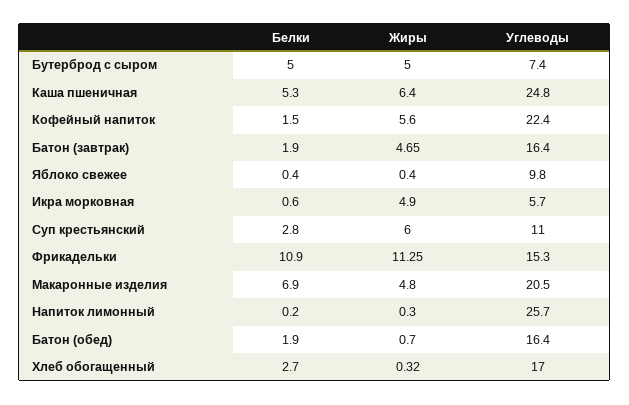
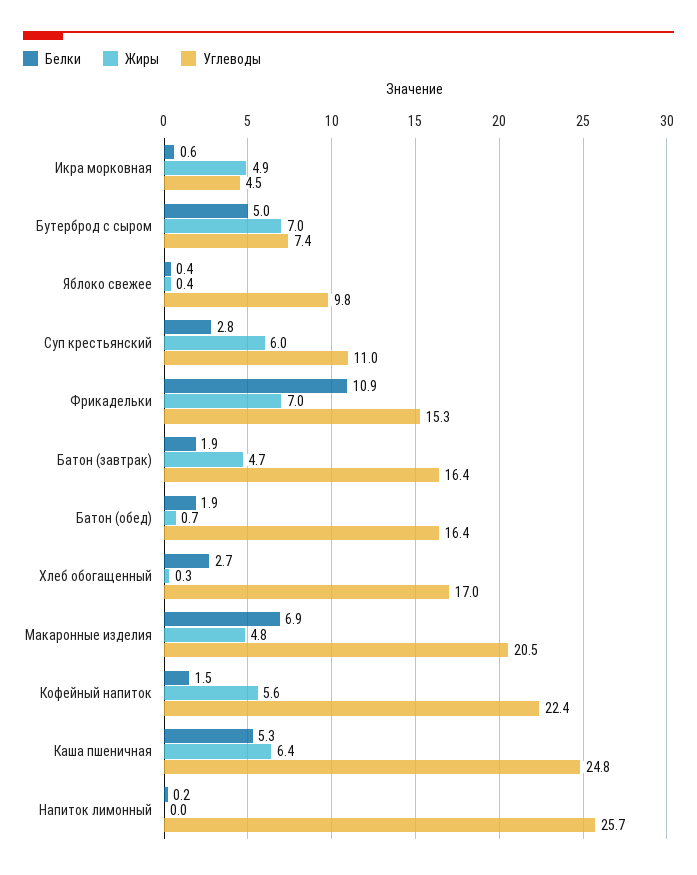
Жиры, Бутерброд с сыром: 5 -> 7
Углеводы, Икра морковная: 5.7 -> 4.5
Жиры, Фрикадельки: 11.25 -> 7
Жиры, Напиток лимонный: 0.3 -> 0

